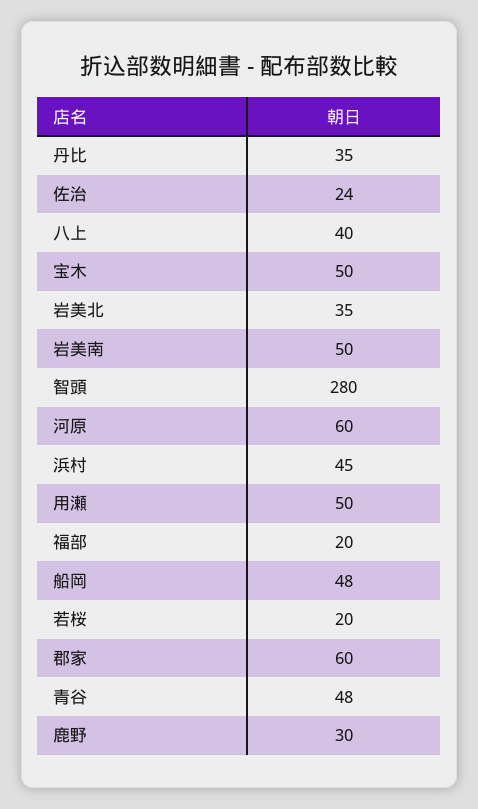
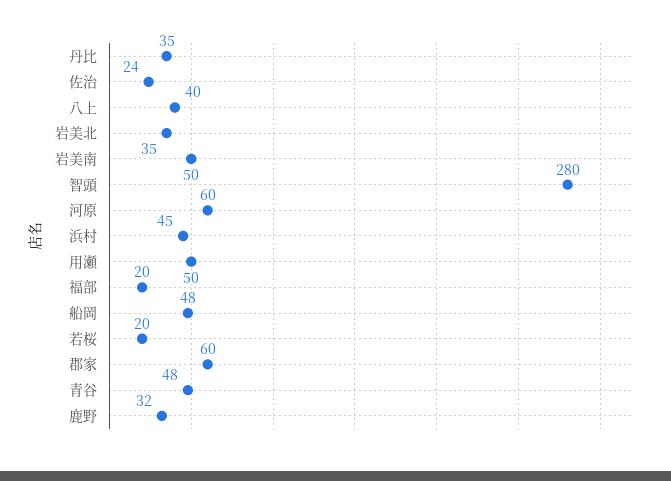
宝木: 50 -> none
鹿野: 30 -> 32

